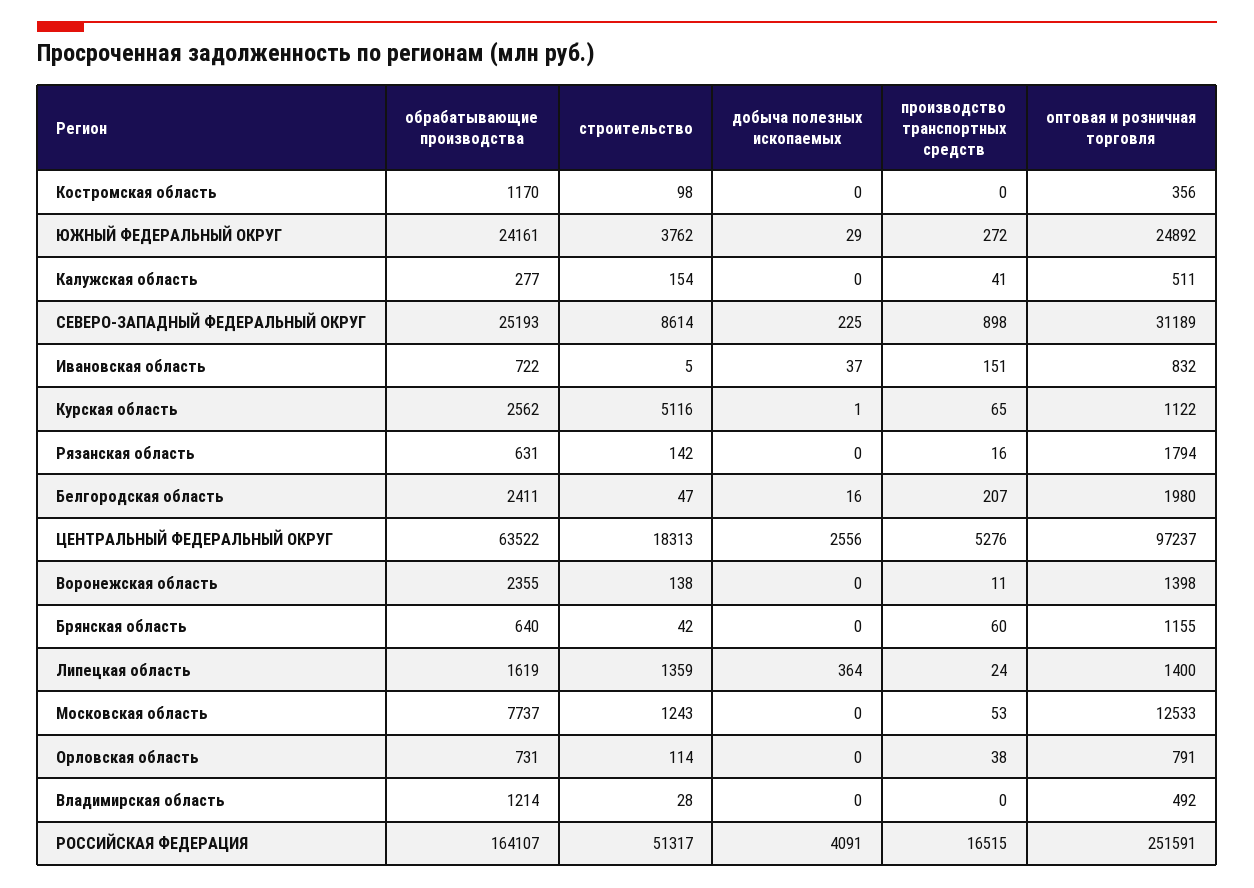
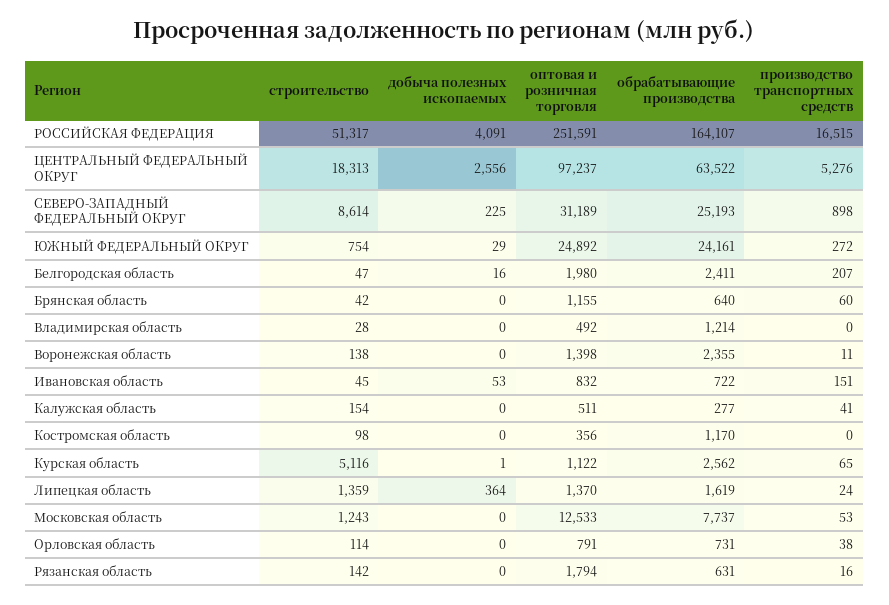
строительство, ЮЖНЫЙ ФЕДЕРАЛЬНЫЙ ОКРУГ: 3762 -> 754
строительство, Ивановская область: 5 -> 45
добыча полезных ископаемых, Ивановская область: 37 -> 53
оптовая и розничная торговля, Липецкая область: 1400 -> 1370

